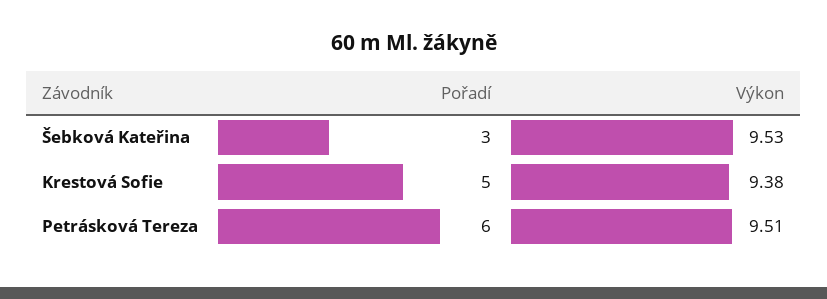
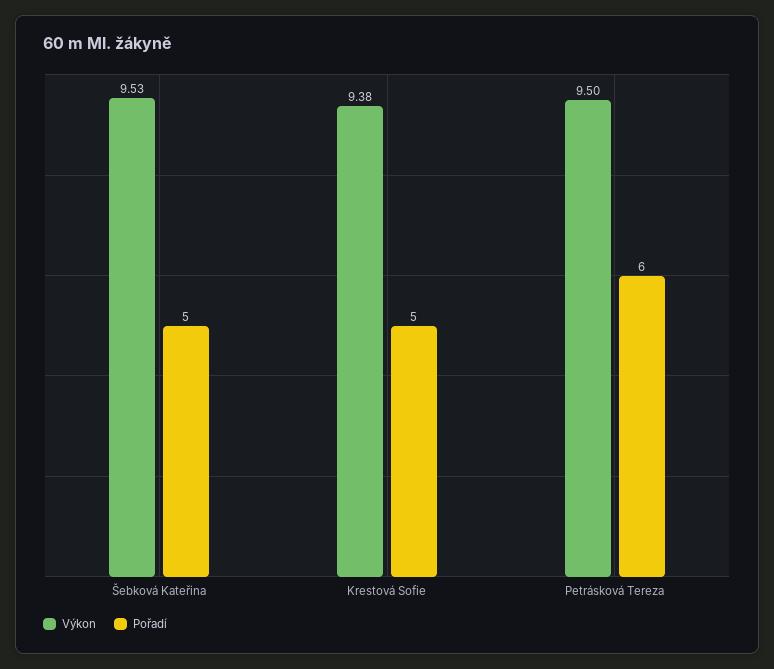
Pořadí, Šebková Kateřina: 3 -> 5
Výkon, Petrásková Tereza: 9.51 -> 9.5

